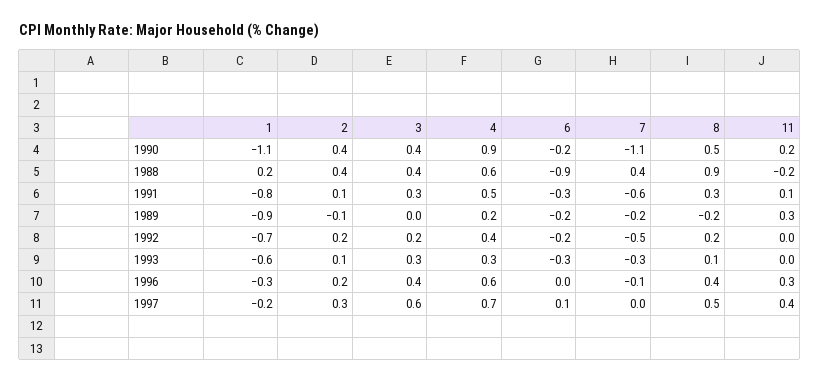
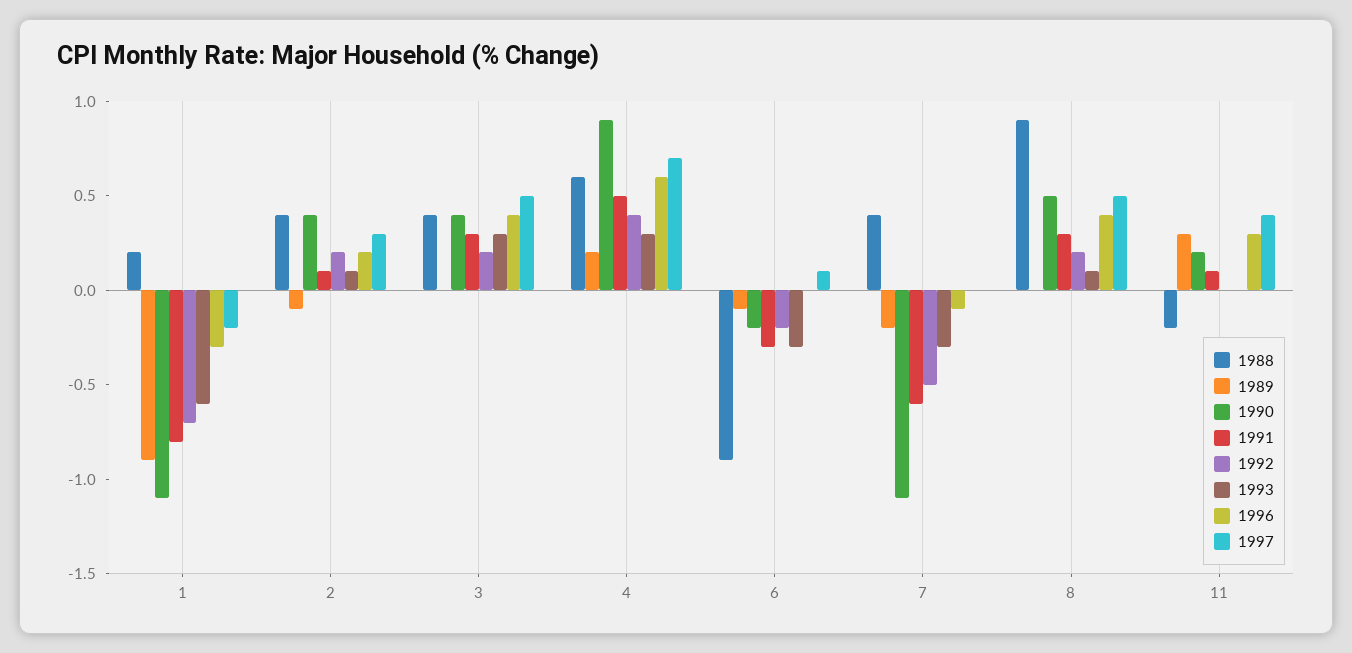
1989, 6: -0.2 -> -0.1
1989, 8: -0.2 -> 0
1997, 3: 0.6 -> 0.5

